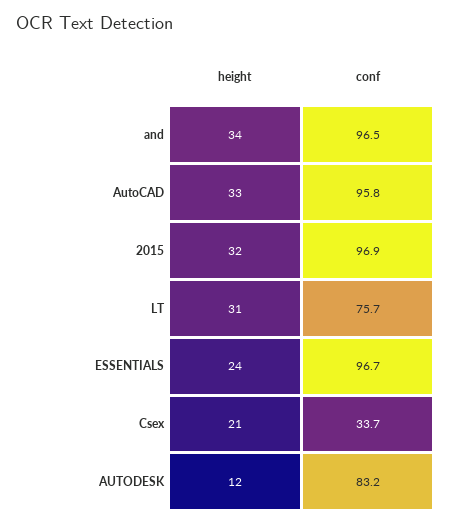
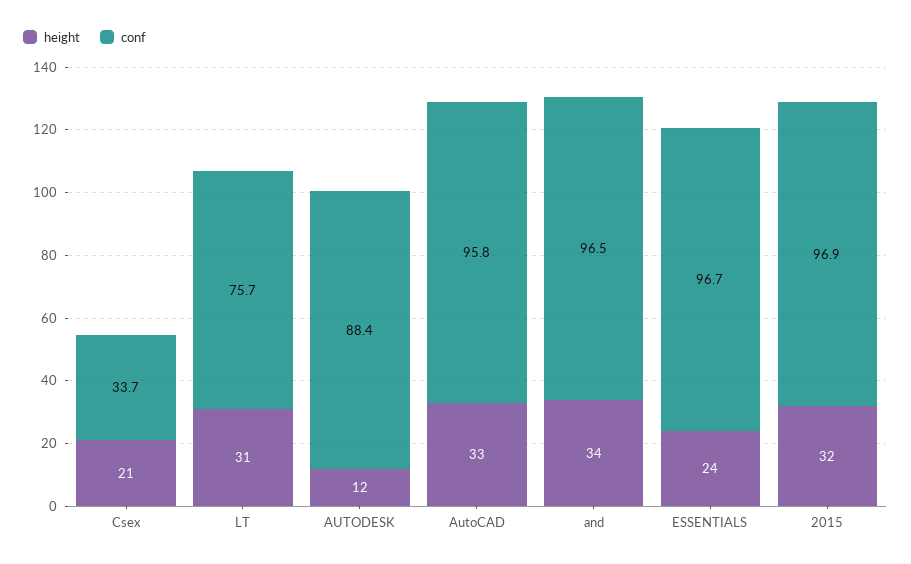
conf, AUTODESK: 83.2 -> 88.4

